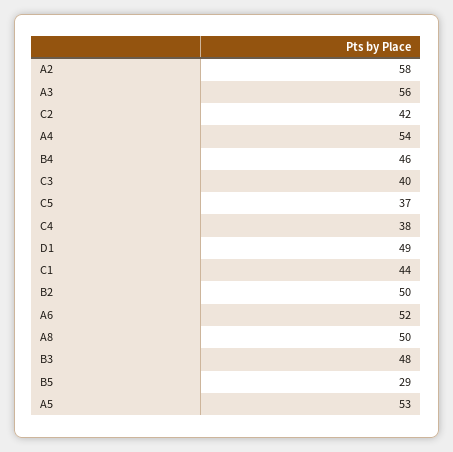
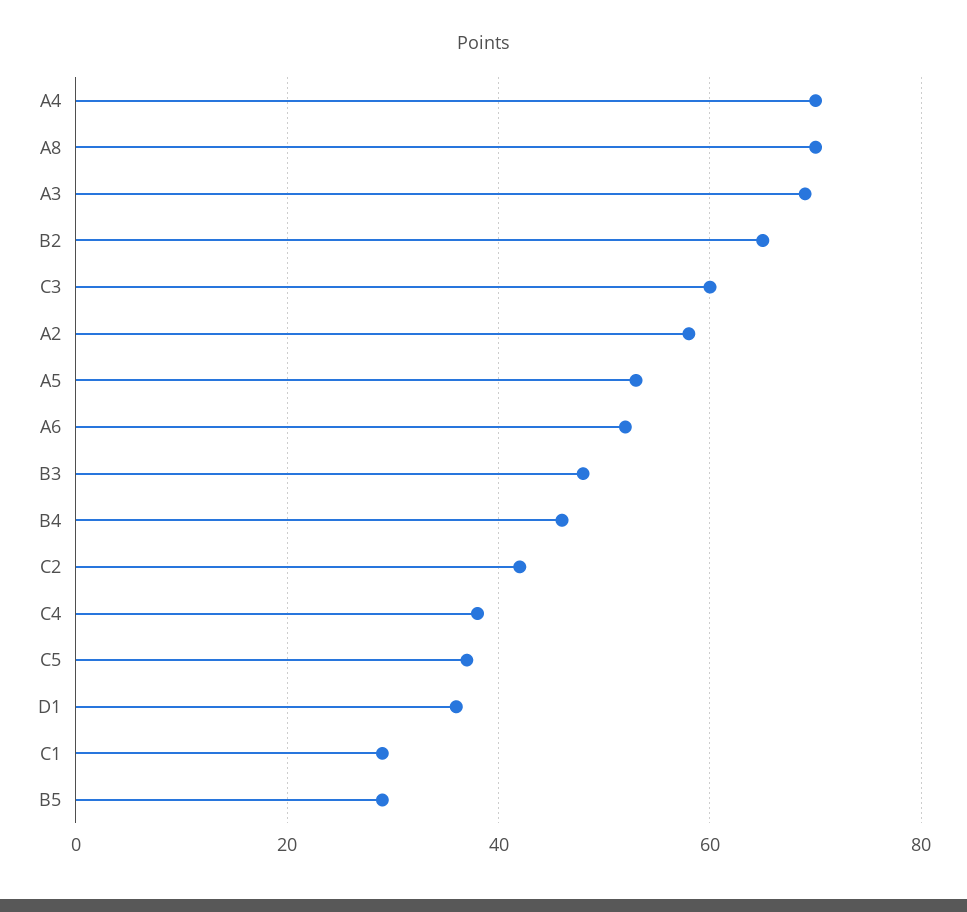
A3: 56 -> 70
A4: 54 -> 70
C3: 40 -> 60
D1: 49 -> 35
C1: 44 -> 30
B2: 50 -> 65
A8: 50 -> 70

